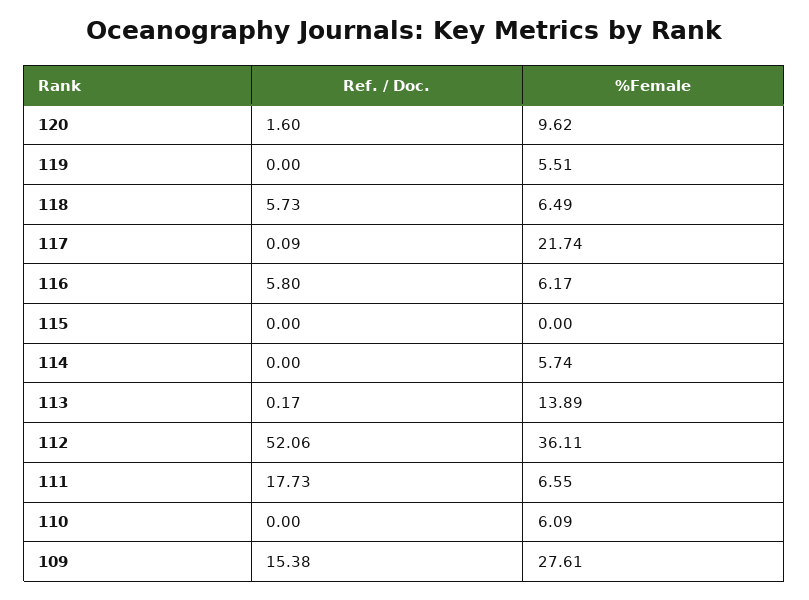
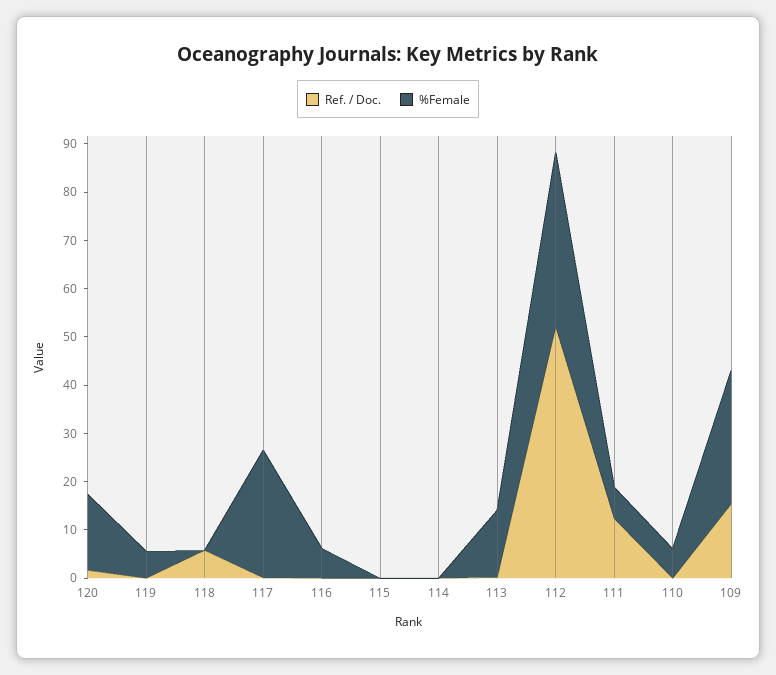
%Female, 120: 9.62 -> 16
%Female, 118: 6.49 -> 0
%Female, 117: 21.74 -> 26
Ref. / Doc., 116: 5.8 -> 0
%Female, 114: 5.74 -> 0
Ref. / Doc., 111: 17.73 -> 12

